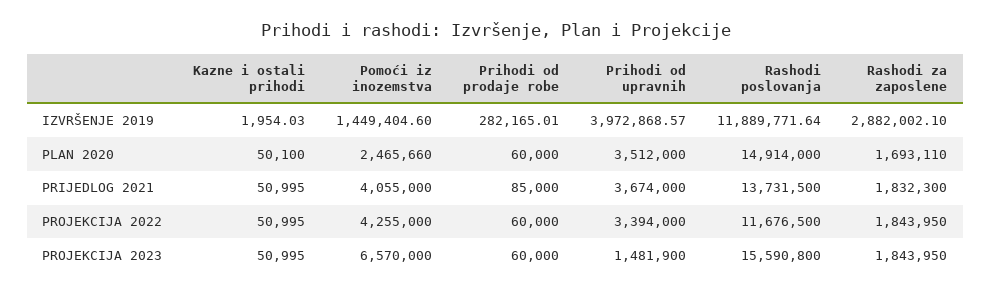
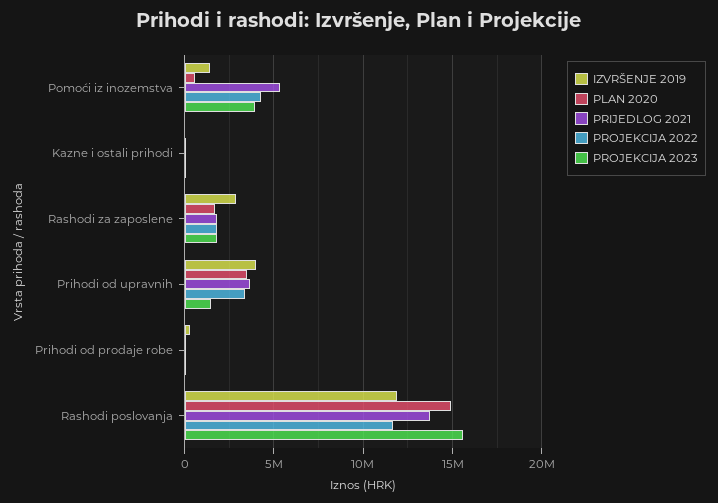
PLAN 2020, Pomoći iz inozemstva: 2465660 -> 500000
PRIJEDLOG 2021, Pomoći iz inozemstva: 4055000 -> 5500000
PROJEKCIJA 2023, Pomoći iz inozemstva: 6570000 -> 4000000

